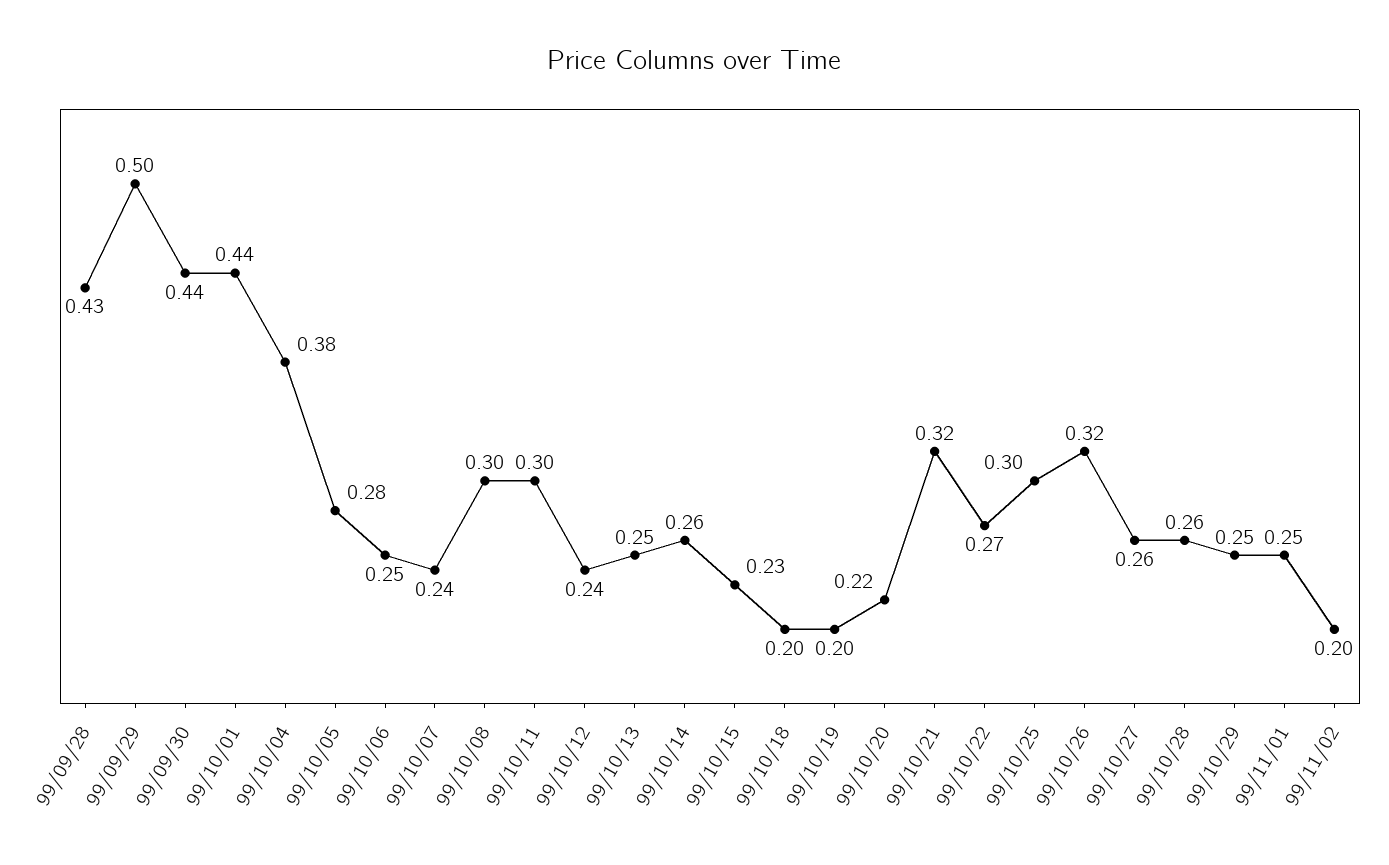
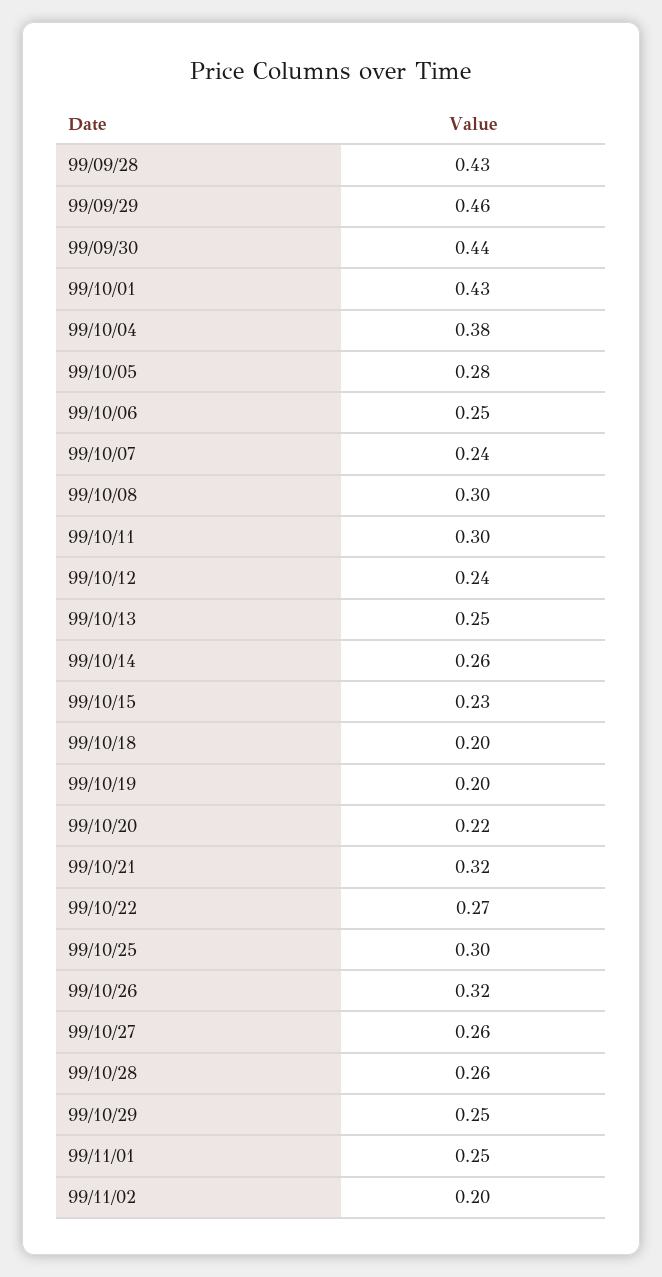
99/09/29: 0.5 -> 0.46
99/10/01: 0.44 -> 0.43

